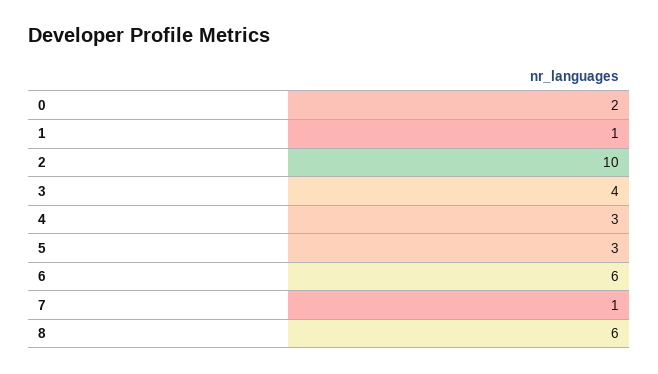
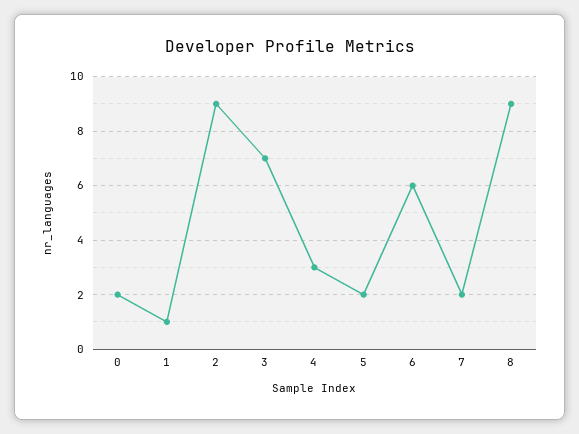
2: 10 -> 9
3: 4 -> 7
5: 3 -> 2
7: 1 -> 2
8: 6 -> 9

